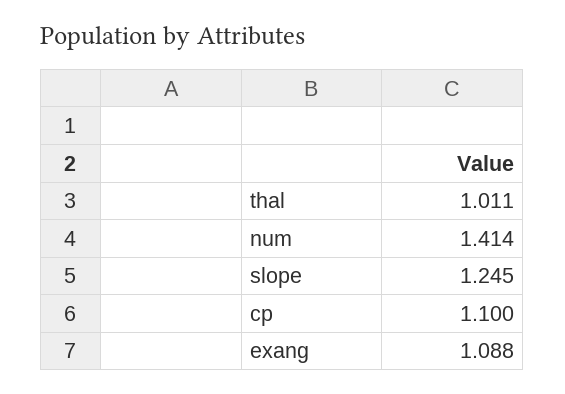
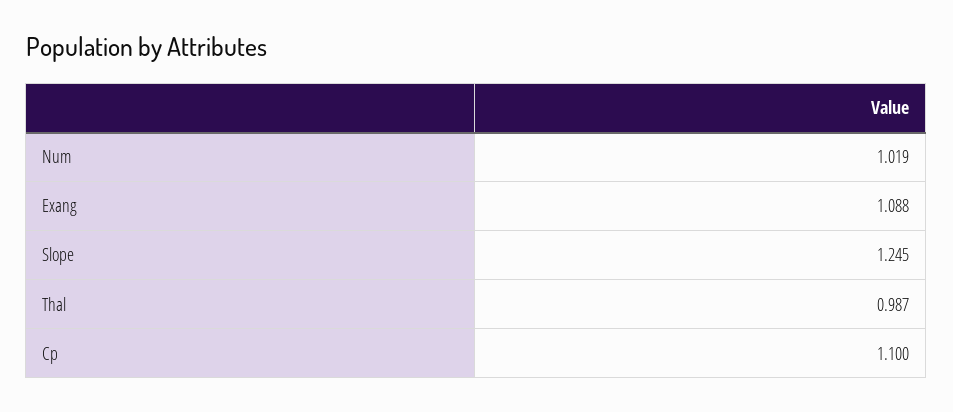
thal: 1.011 -> 0.987
num: 1.414 -> 1.019

